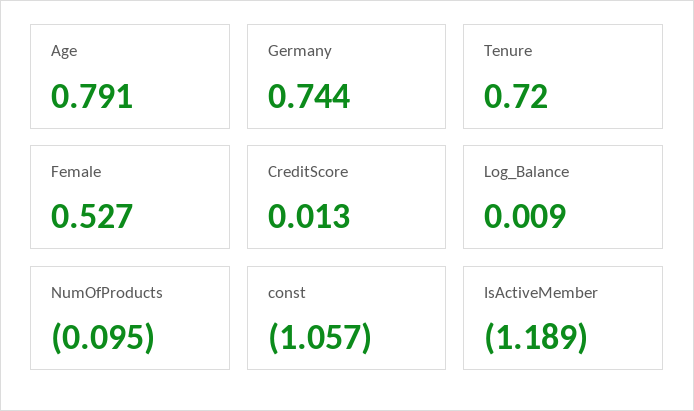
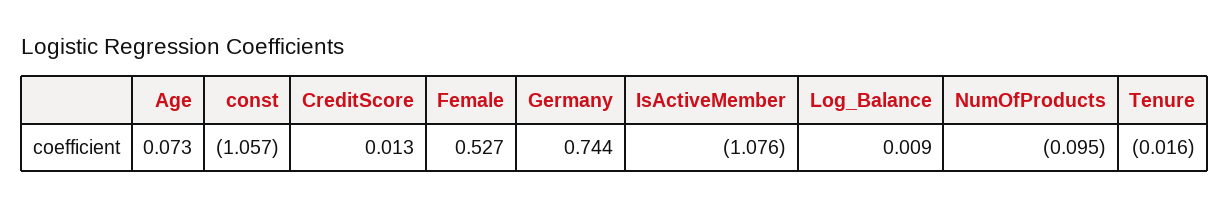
Age: 0.791 -> 0.073
Tenure: 0.72 -> -0.016
IsActiveMember: -1.189 -> -1.076

